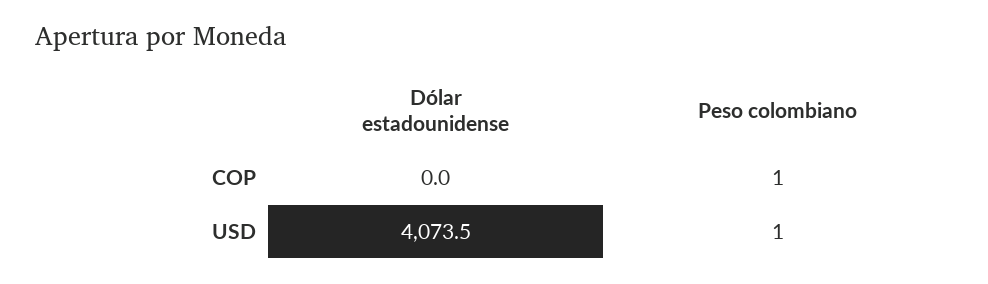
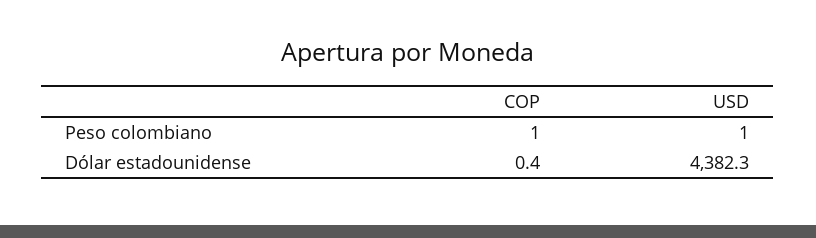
Dólar estadounidense, COP: 0 -> 0.4
Dólar estadounidense, USD: 4073.5 -> 4382.3

